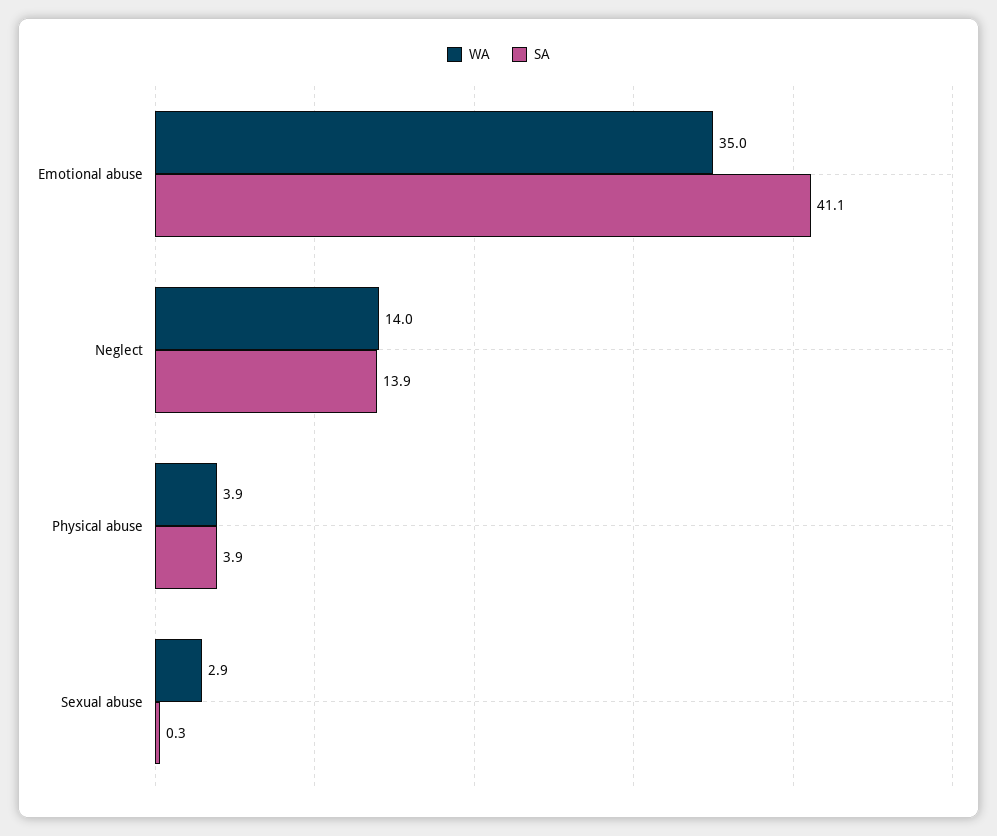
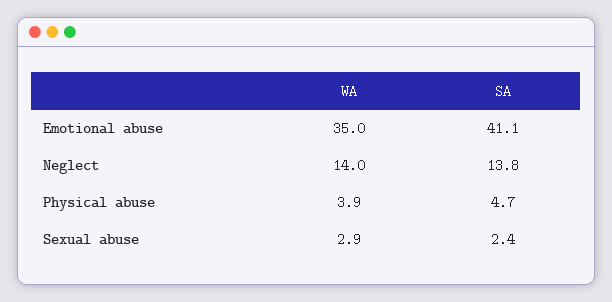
SA, Neglect: 13.9 -> 13.8
SA, Physical abuse: 3.9 -> 4.7
SA, Sexual abuse: 0.3 -> 2.4

